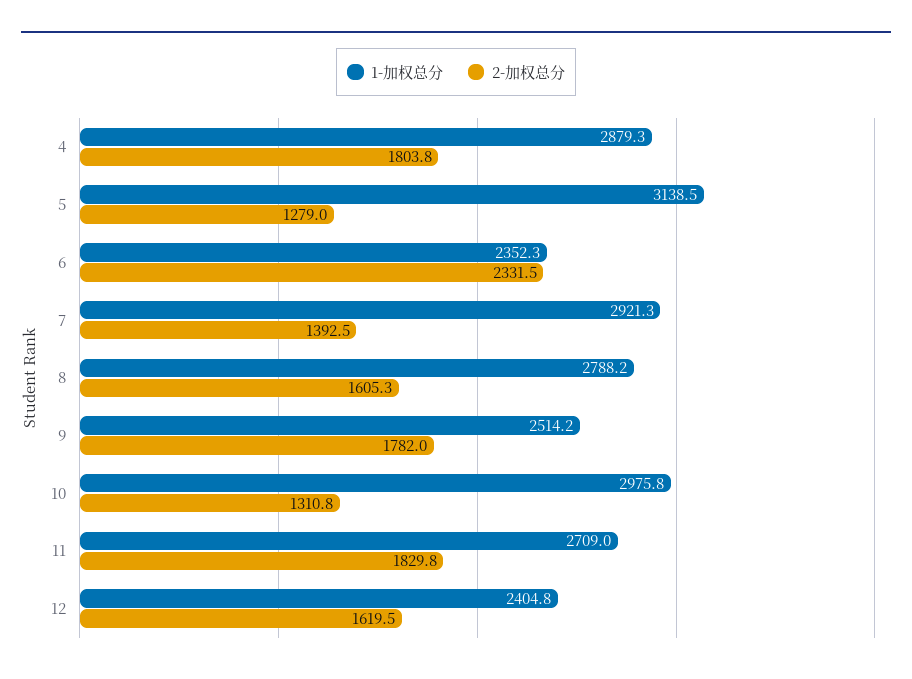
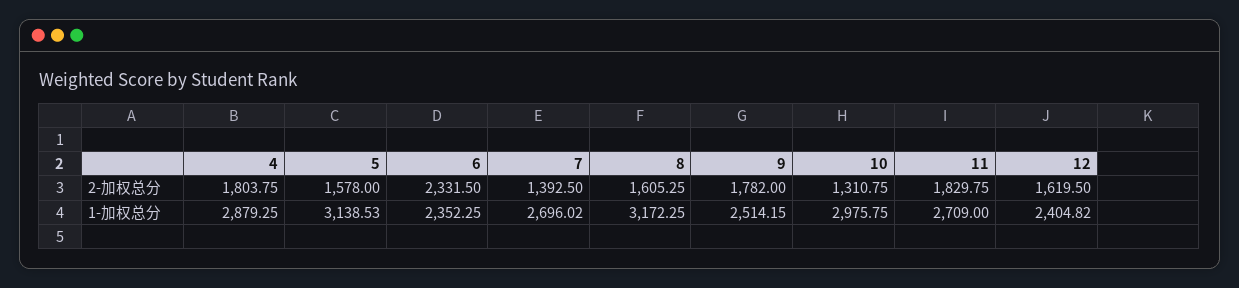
2-加权总分, 5: 1279 -> 1578
1-加权总分, 7: 2921.3 -> 2696.02
1-加权总分, 8: 2788.2 -> 3172.25

